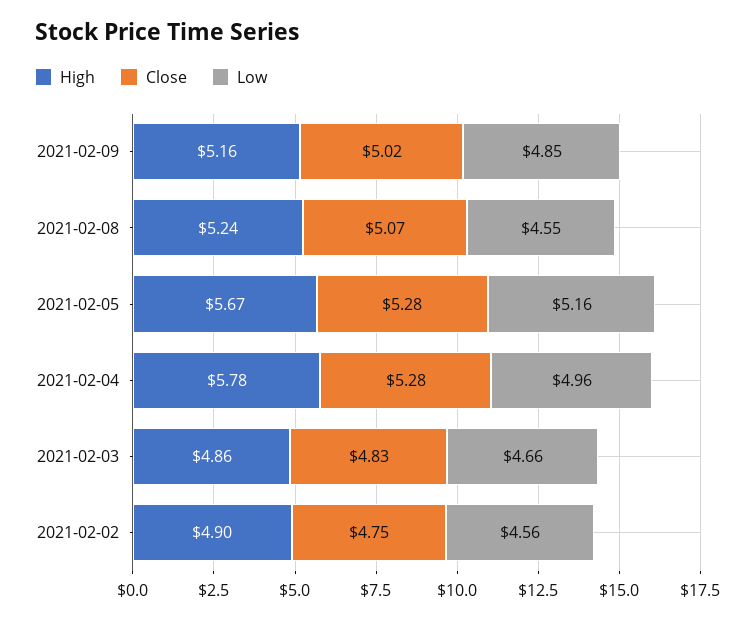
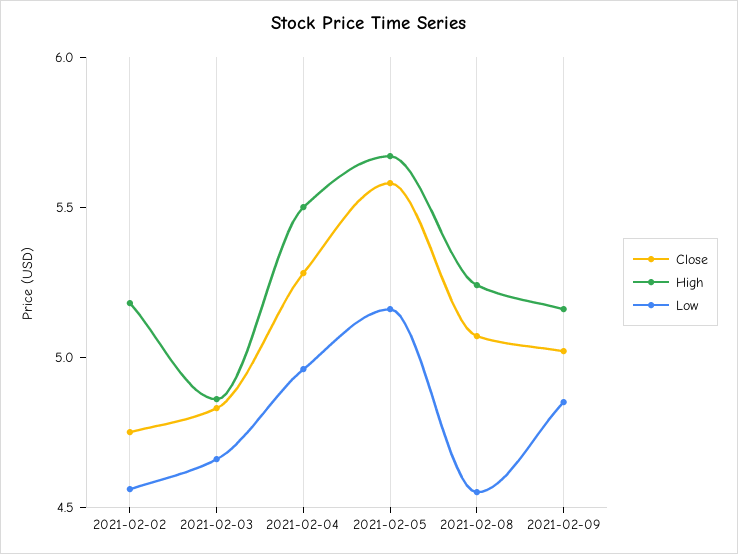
Close, 2021-02-05: 5.28 -> 5.6
High, 2021-02-04: 5.78 -> 5.5
High, 2021-02-02: 4.9 -> 5.2

